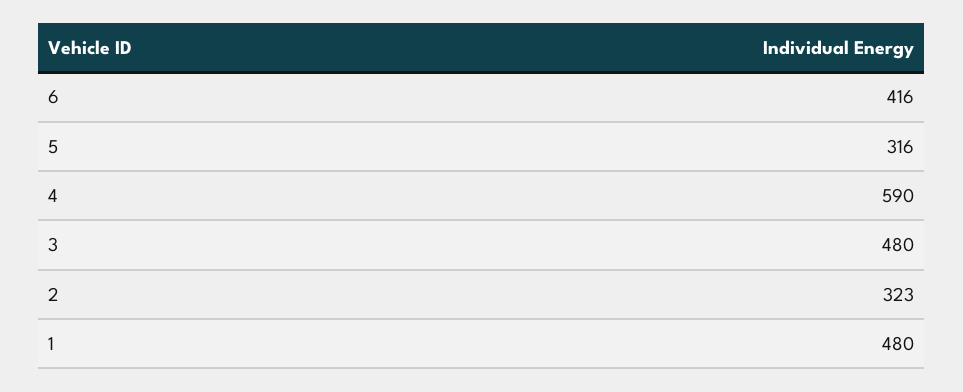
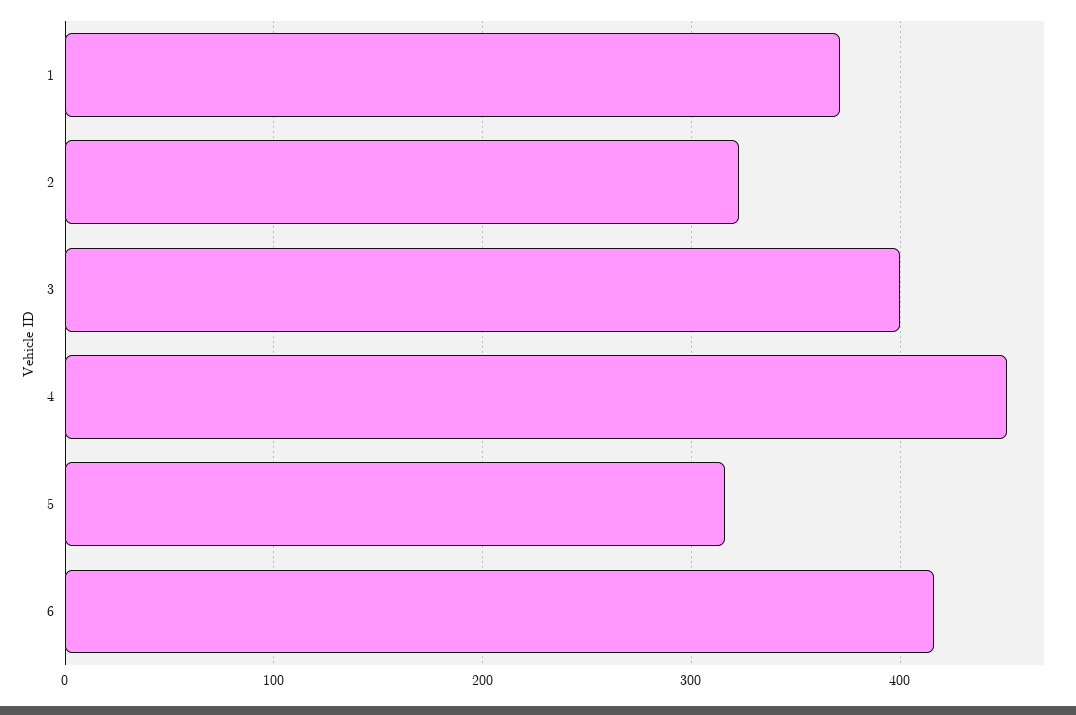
4: 590 -> 450
3: 480 -> 400
1: 480 -> 370

